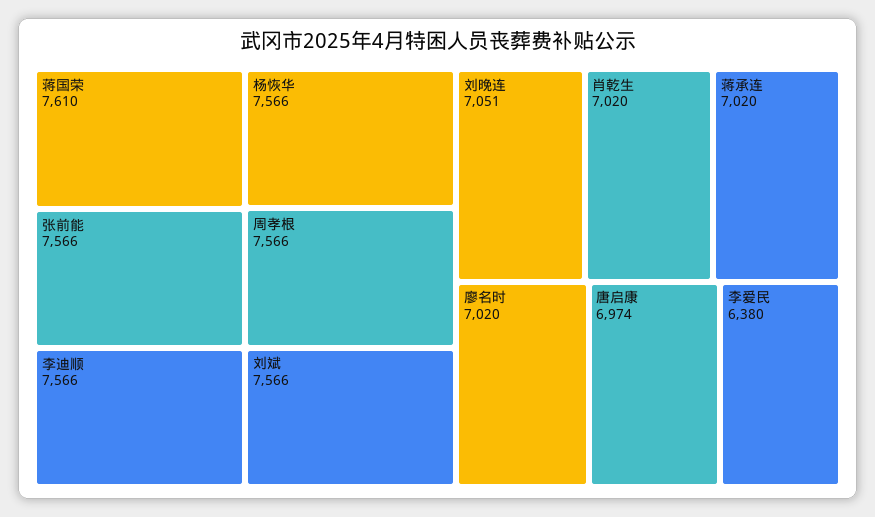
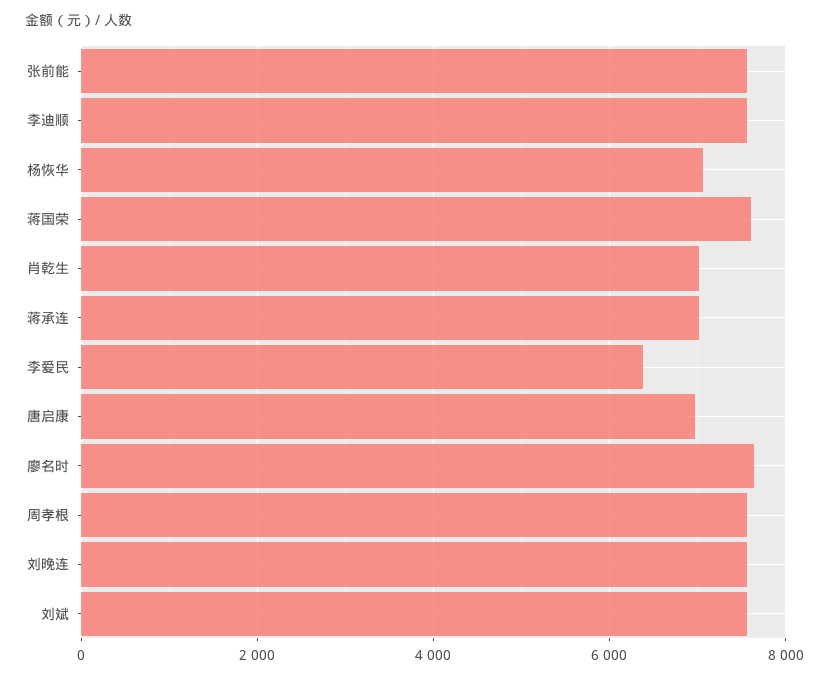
杨恢华: 7566 -> 7000
刘晚连: 7051 -> 7600
廖名时: 7020 -> 7600

